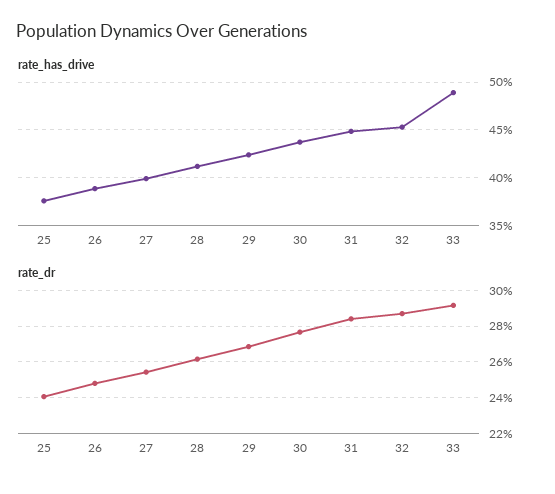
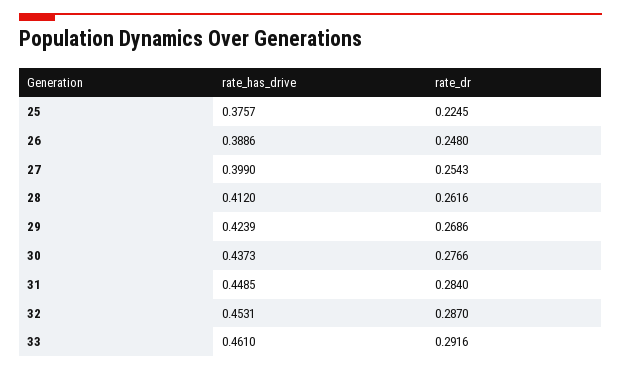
rate_has_drive, 33: 0.49 -> 0.461
rate_dr, 25: 0.24 -> 0.2245

